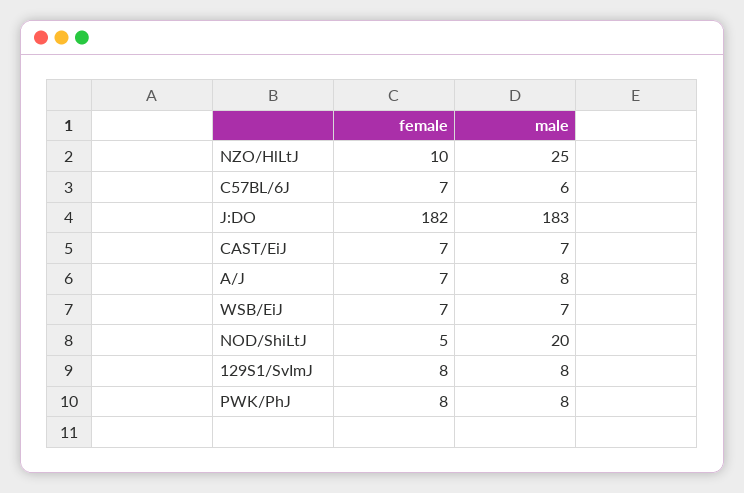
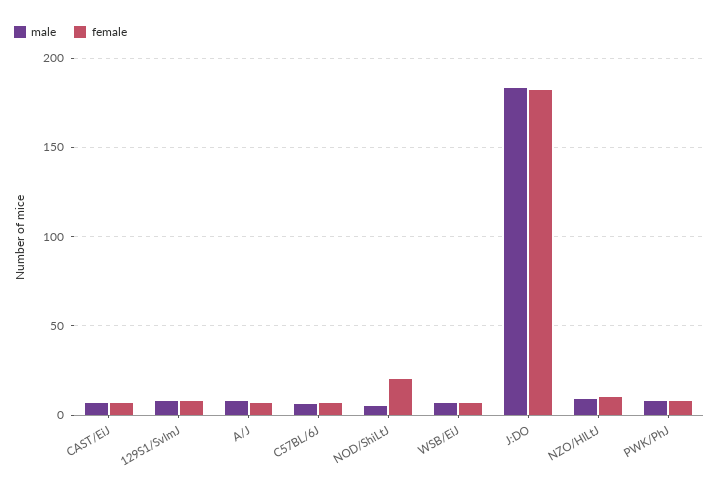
male, NZO/HlLtJ: 25 -> 10
female, NOD/ShiLtJ: 5 -> 20
male, NOD/ShiLtJ: 20 -> 5

